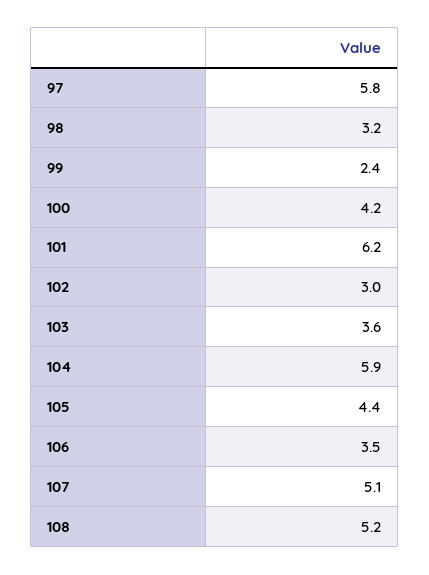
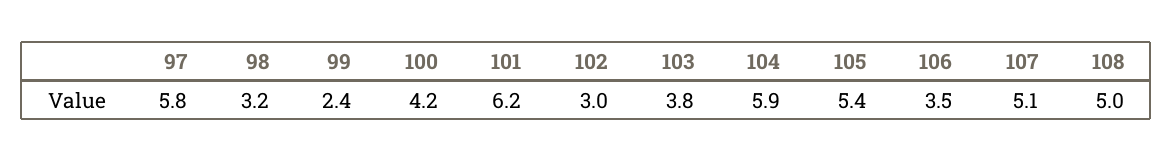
103: 3.6 -> 3.8
105: 4.4 -> 5.4
108: 5.2 -> 5

